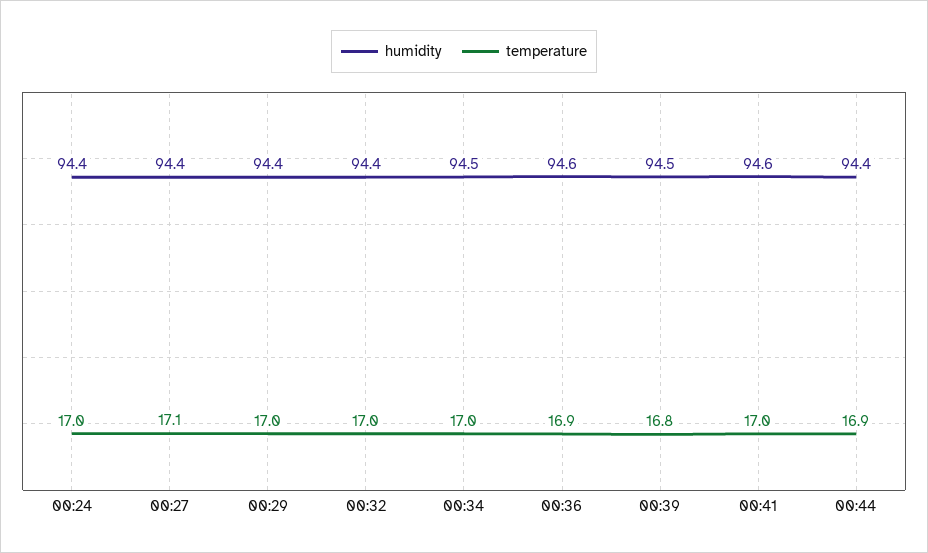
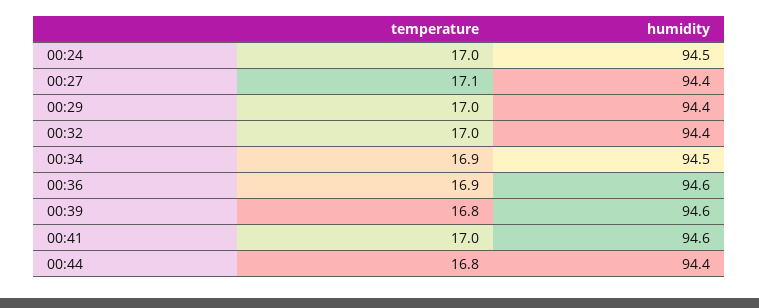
humidity, 00:24: 94.4 -> 94.5
temperature, 00:34: 17 -> 16.9
humidity, 00:39: 94.5 -> 94.6
temperature, 00:44: 16.9 -> 16.8

